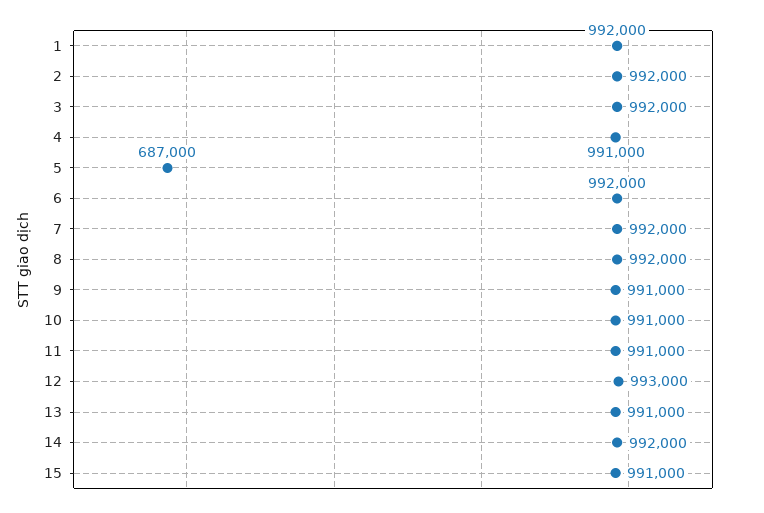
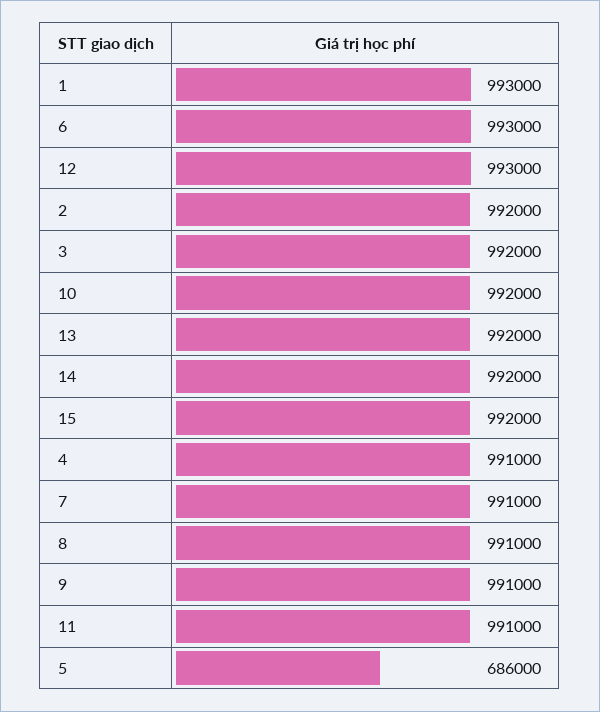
1: 992000 -> 993000
5: 687000 -> 686000
6: 992000 -> 993000
7: 992000 -> 991000
8: 992000 -> 991000
10: 991000 -> 992000
13: 991000 -> 992000
15: 991000 -> 992000

